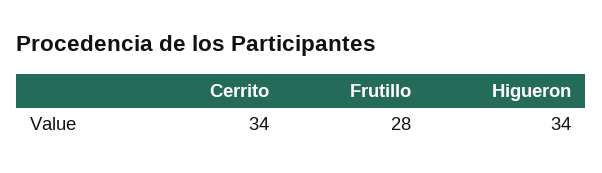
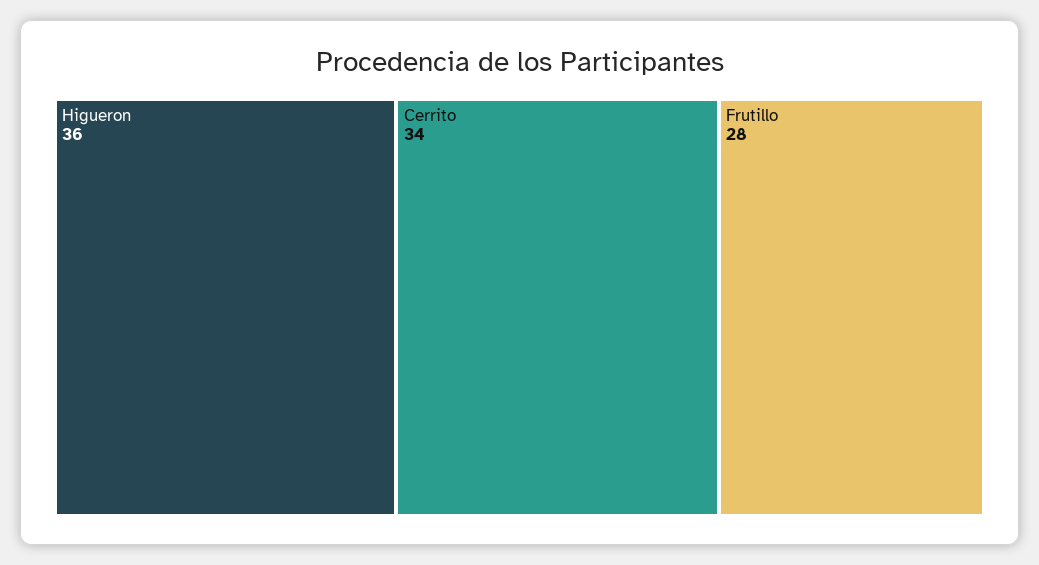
Higueron: 34 -> 36

